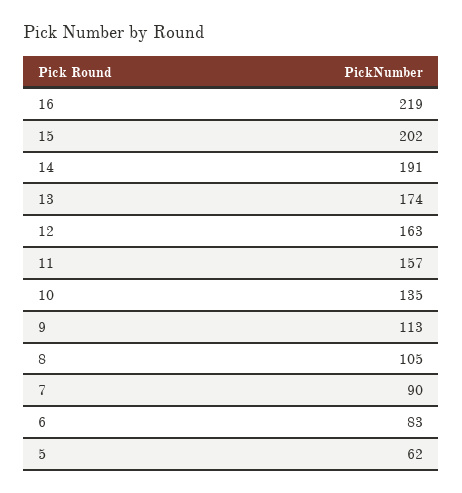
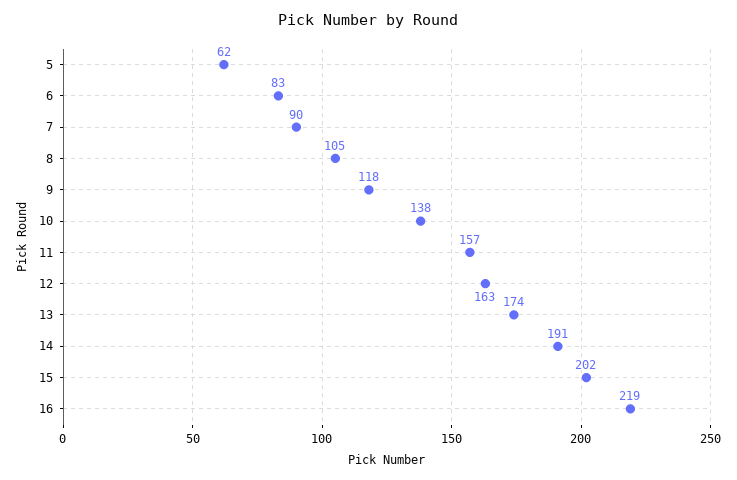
10: 135 -> 138
9: 113 -> 118

